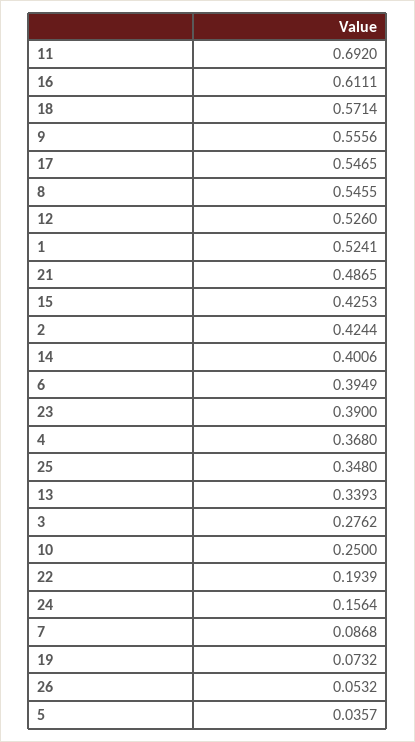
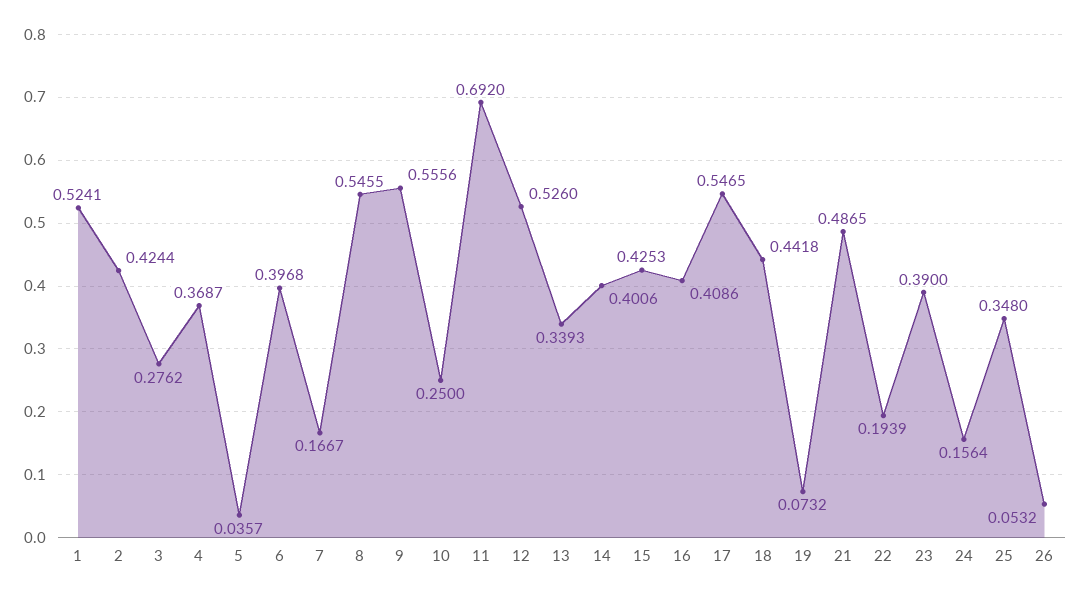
16: 0.6111 -> 0.4086
18: 0.5714 -> 0.4418
6: 0.3949 -> 0.3968
4: 0.368 -> 0.3687
7: 0.0868 -> 0.1667

